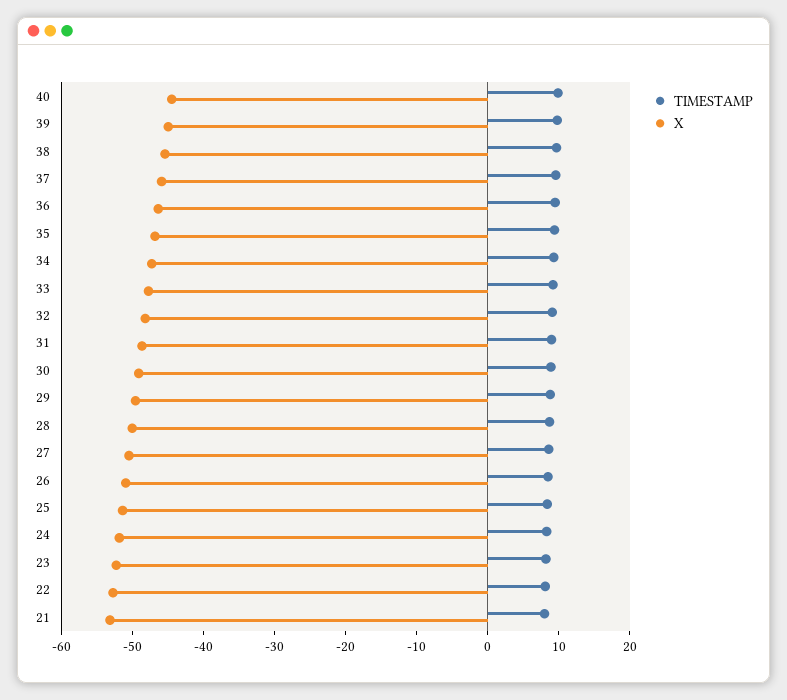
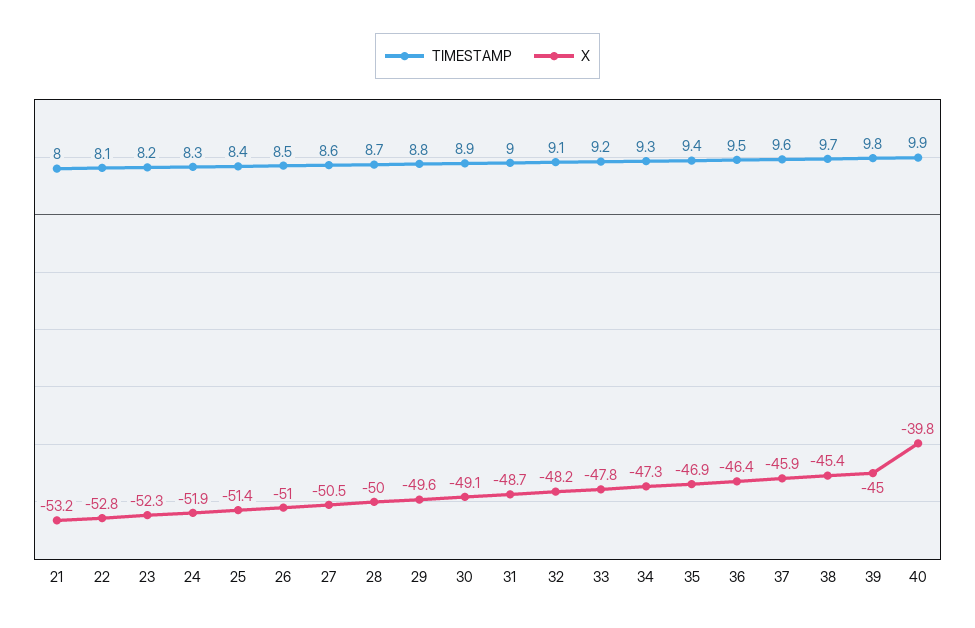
X, 40: -44 -> -39.8

